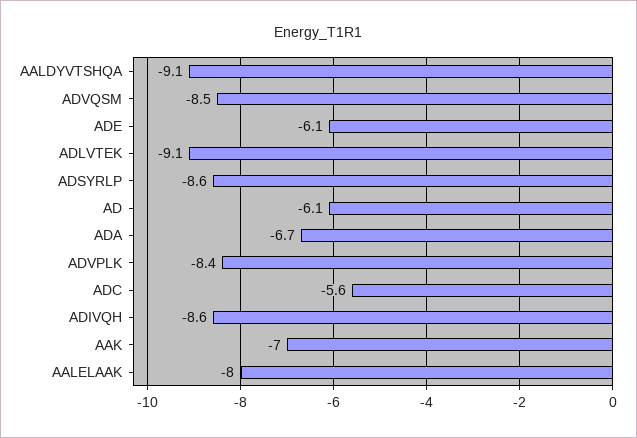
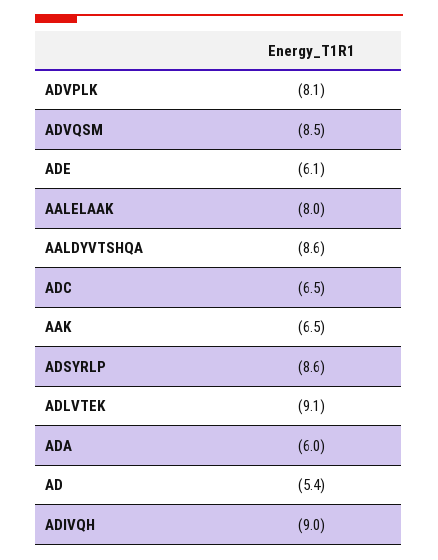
AALDYVTSHQA: -9.1 -> -8.6
AD: -6.1 -> -5.4
ADA: -6.7 -> -6
ADVPLK: -8.4 -> -8.1
ADC: -5.6 -> -6.5
ADIVQH: -8.6 -> -9
AAK: -7 -> -6.5

